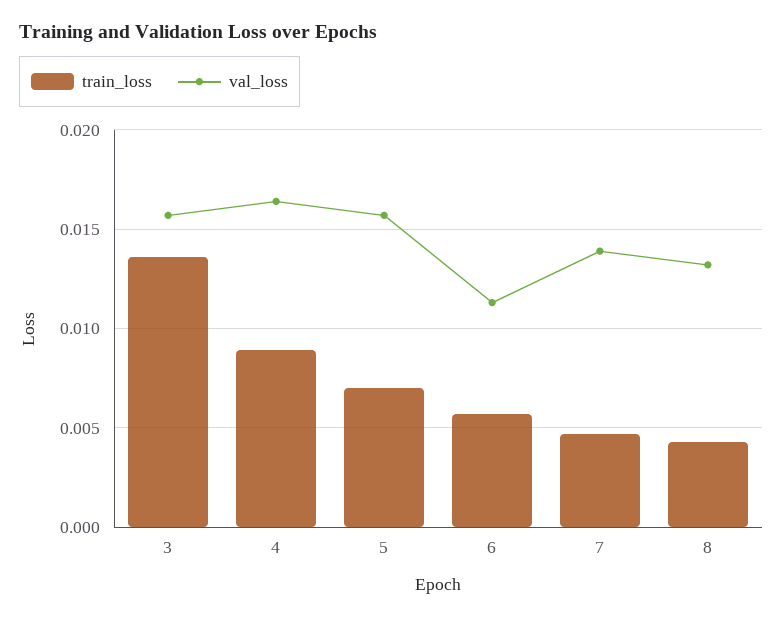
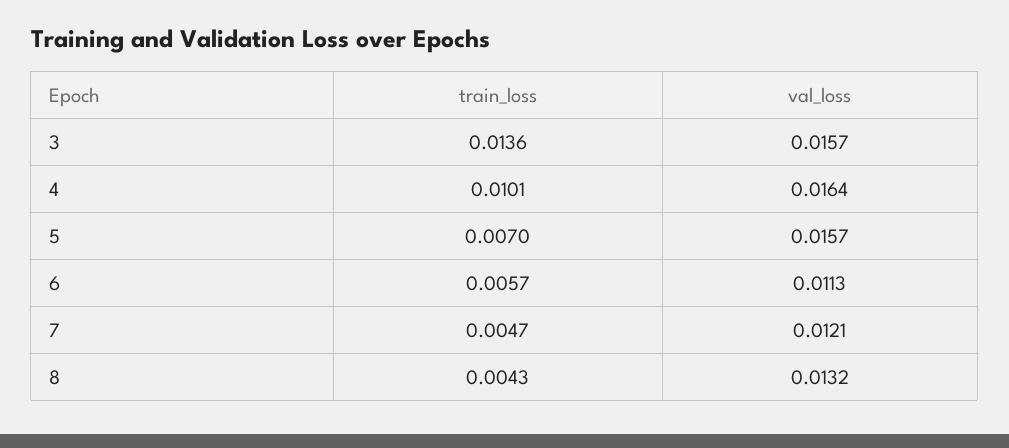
train_loss, 4: 0.009 -> 0.0101
val_loss, 7: 0.014 -> 0.0121

